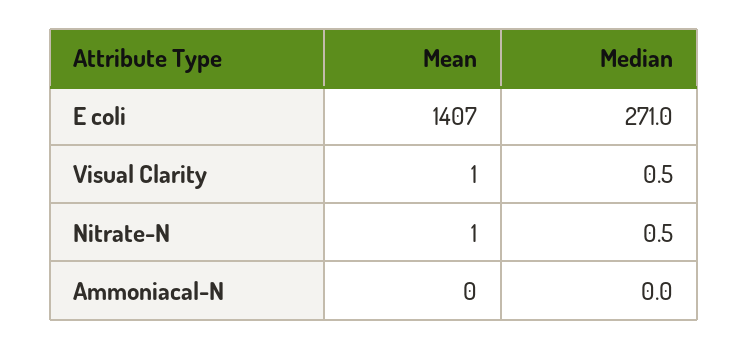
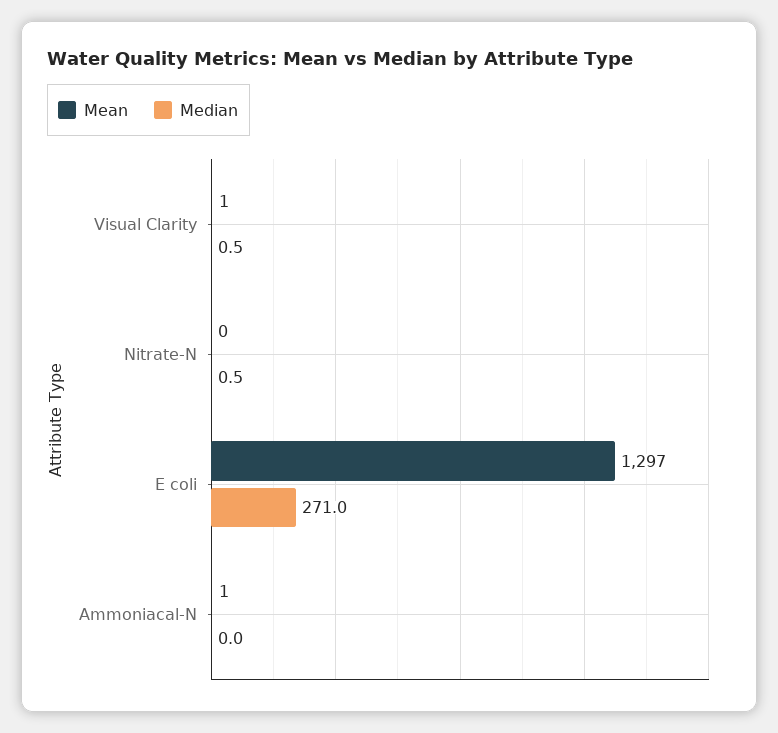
Mean, E coli: 1407 -> 1297
Mean, Nitrate-N: 1 -> 0
Mean, Ammoniacal-N: 0 -> 1

